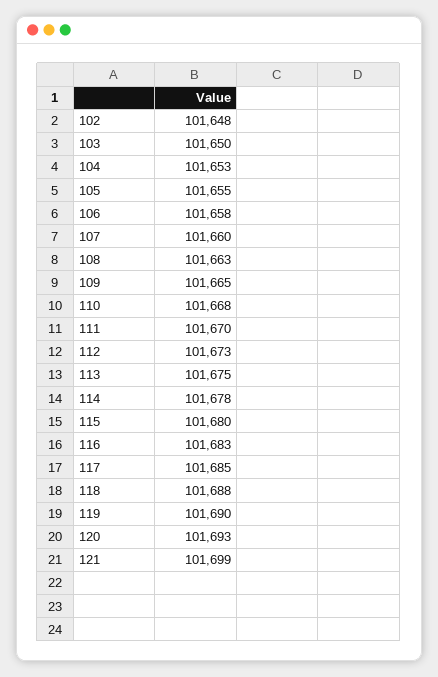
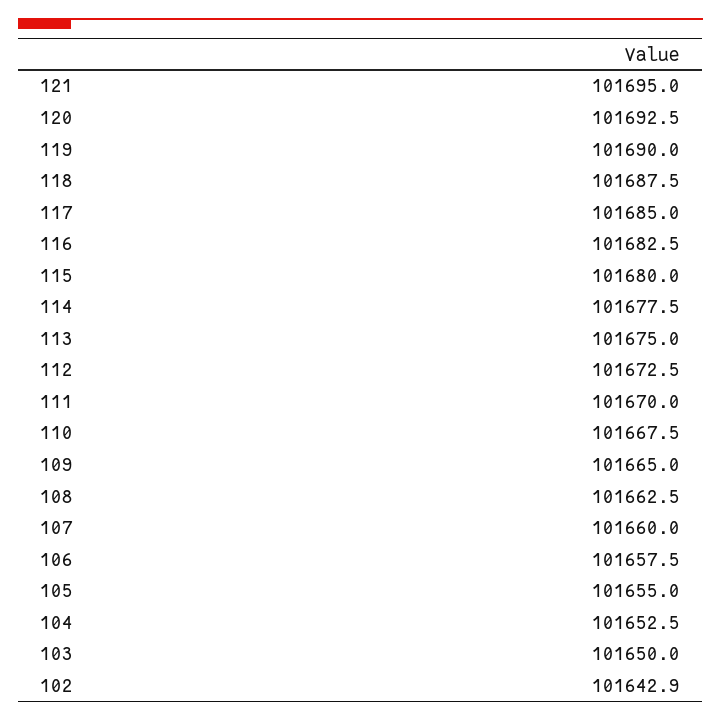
102: 101648 -> 101642.9
121: 101699 -> 101695

